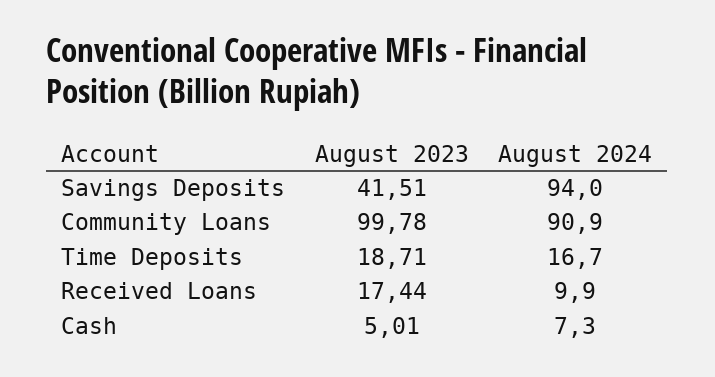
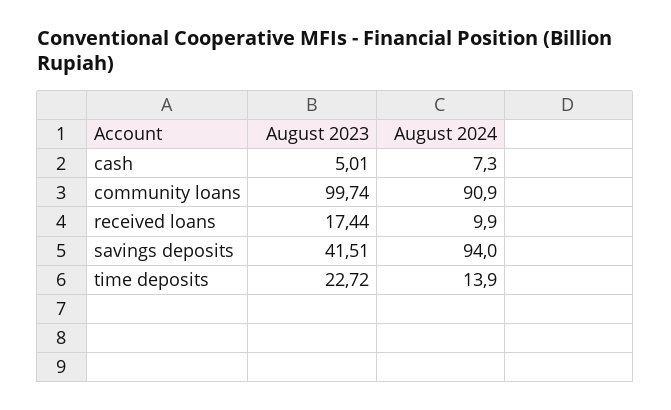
August 2023, Community Loans: 99.78 -> 99.74
August 2023, Time Deposits: 18.71 -> 22.72
August 2024, Time Deposits: 16.7 -> 13.9

